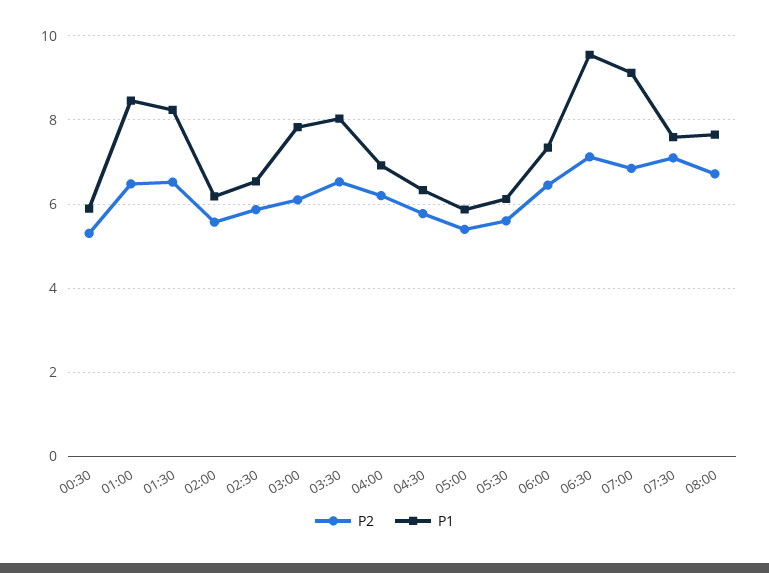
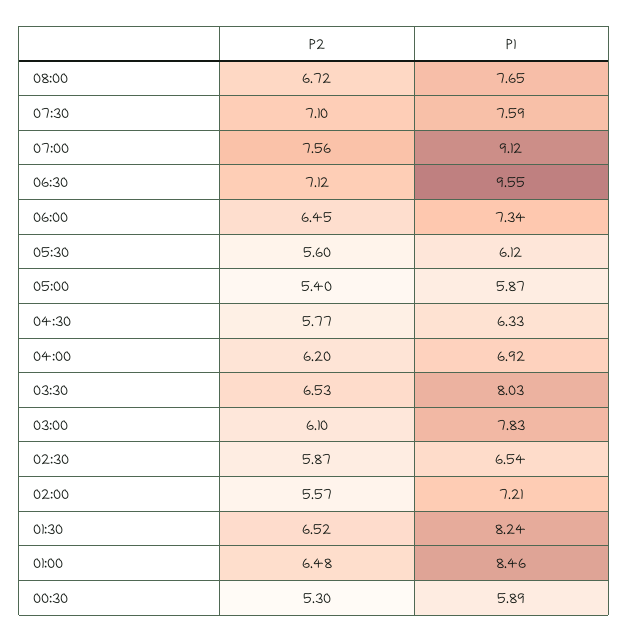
P1, 02:00: 6.2 -> 7.21
P2, 07:00: 6.8 -> 7.56

